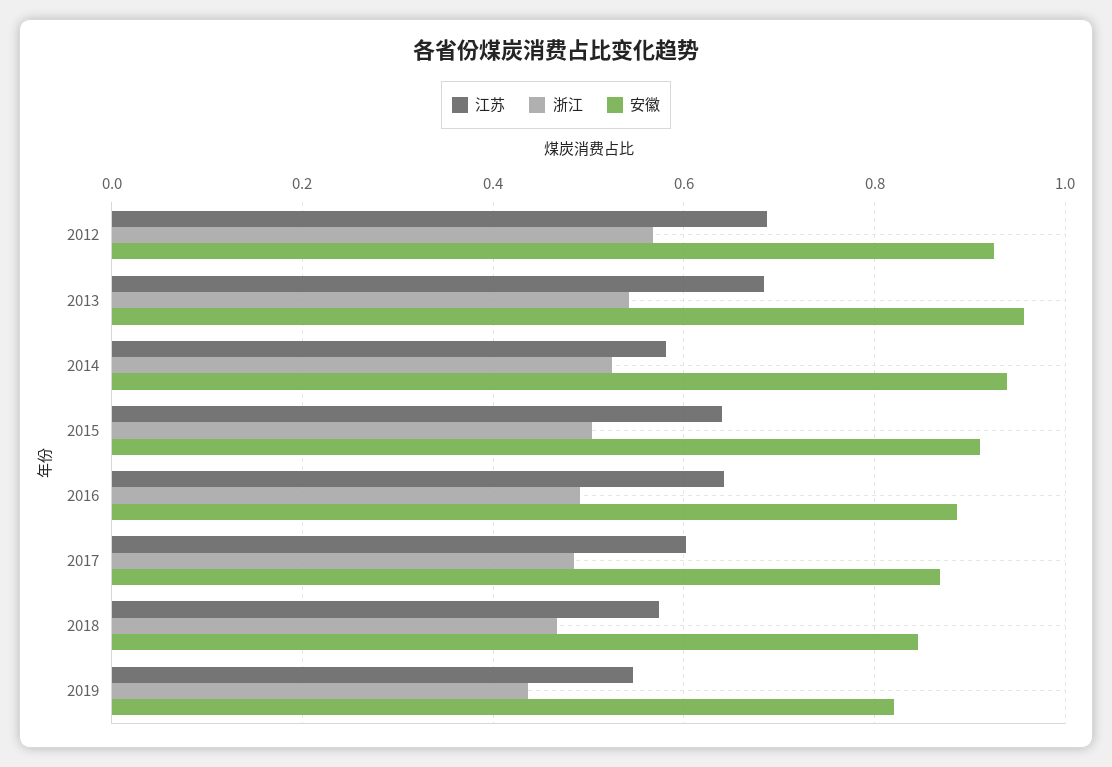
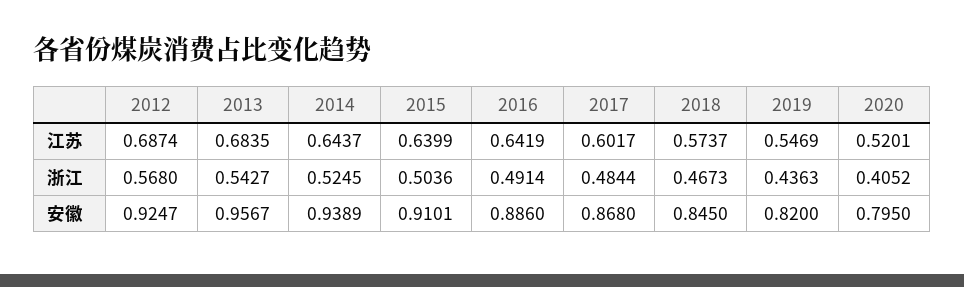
江苏, 2014: 0.58 -> 0.6437
江苏, 2020: none -> 0.5201
浙江, 2020: none -> 0.4052
安徽, 2020: none -> 0.795

